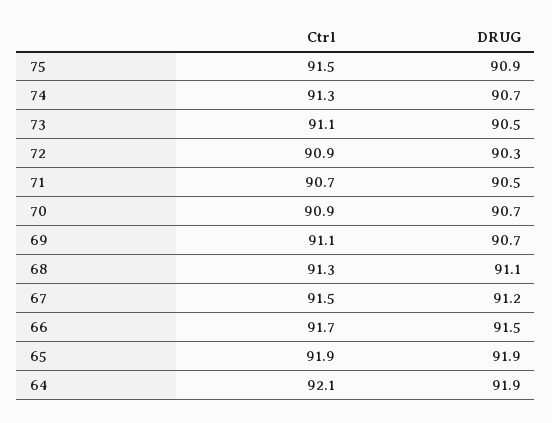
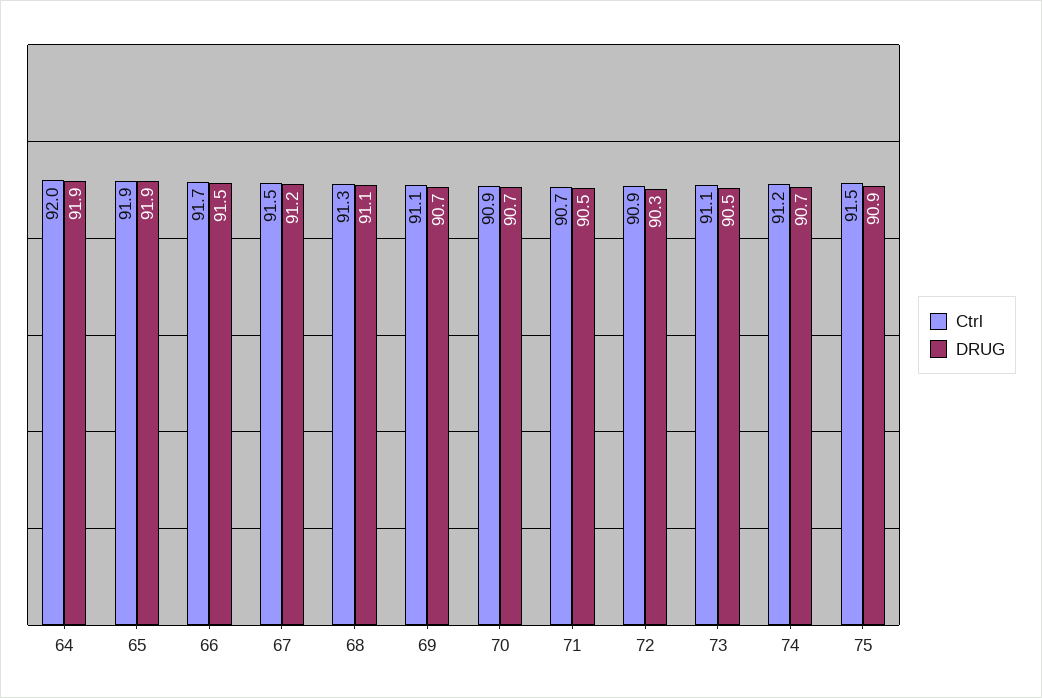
Ctrl, 74: 91.3 -> 91.2
Ctrl, 64: 92.1 -> 92

